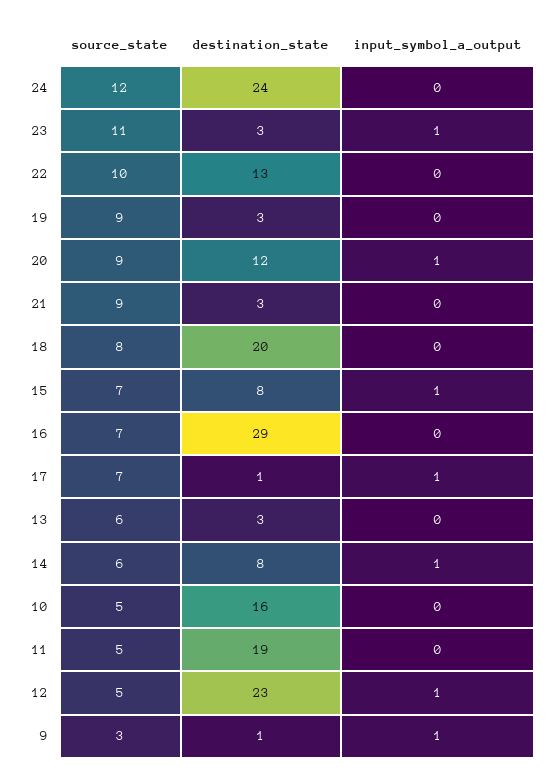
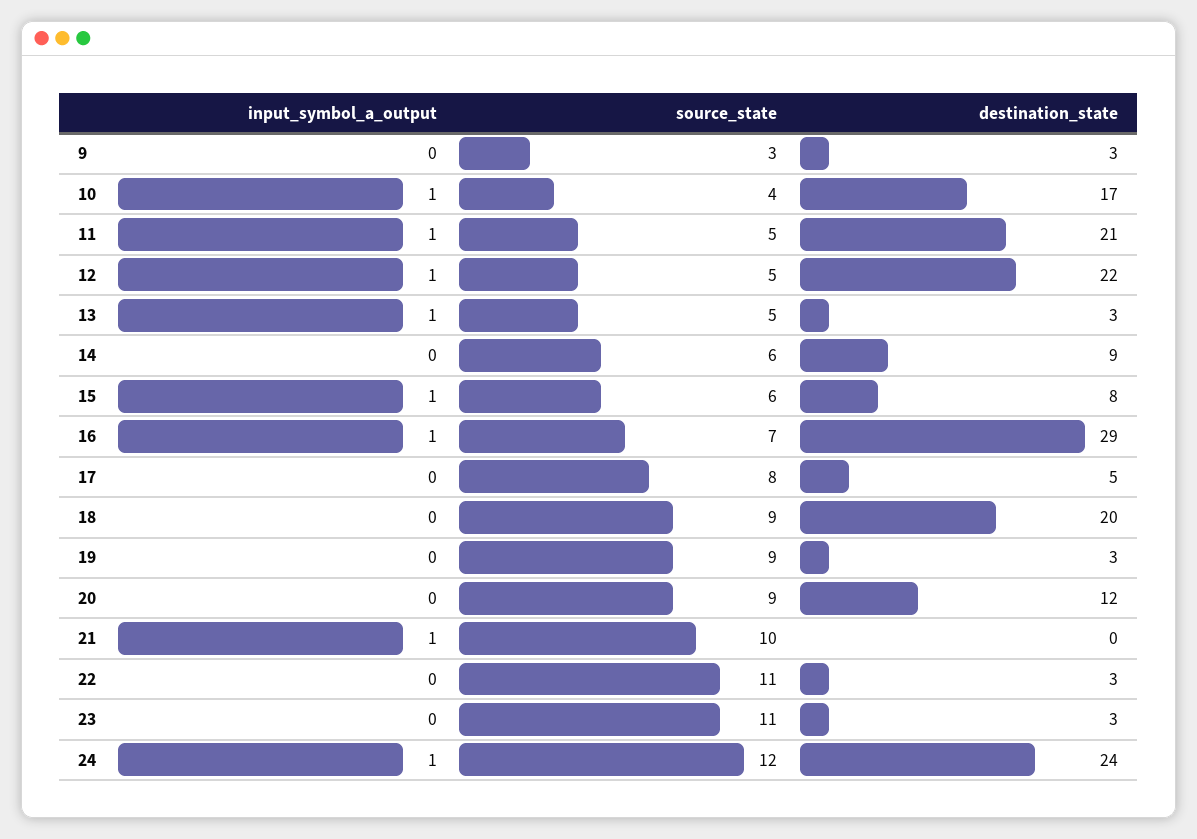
input_symbol_a_output, 24: 0 -> 1
input_symbol_a_output, 23: 1 -> 0
source_state, 22: 10 -> 11
destination_state, 22: 13 -> 3
input_symbol_a_output, 20: 1 -> 0
source_state, 21: 9 -> 10
destination_state, 21: 3 -> 0
input_symbol_a_output, 21: 0 -> 1
source_state, 18: 8 -> 9
source_state, 15: 7 -> 6
input_symbol_a_output, 16: 0 -> 1
source_state, 17: 7 -> 8
destination_state, 17: 1 -> 5
input_symbol_a_output, 17: 1 -> 0
source_state, 13: 6 -> 5
input_symbol_a_output, 13: 0 -> 1
destination_state, 14: 8 -> 9
input_symbol_a_output, 14: 1 -> 0
source_state, 10: 5 -> 4
destination_state, 10: 16 -> 17
input_symbol_a_output, 10: 0 -> 1
destination_state, 11: 19 -> 21
input_symbol_a_output, 11: 0 -> 1
destination_state, 12: 23 -> 22
destination_state, 9: 1 -> 3
input_symbol_a_output, 9: 1 -> 0

